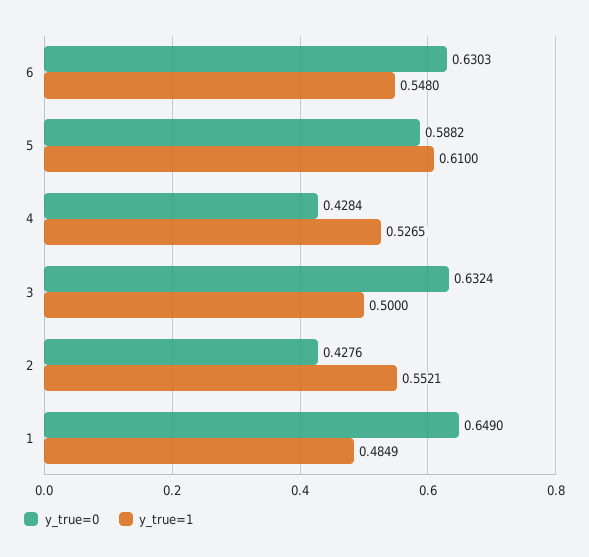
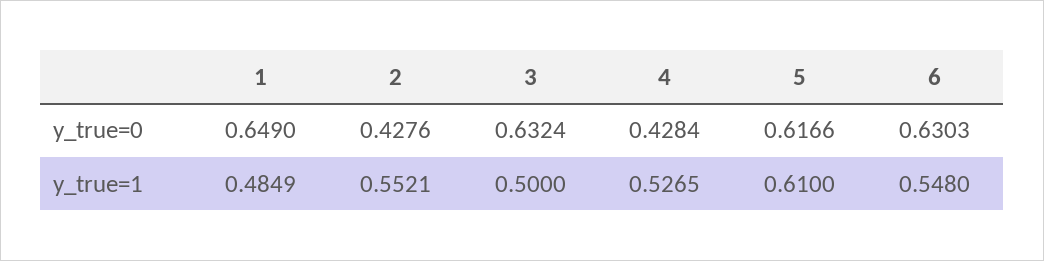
y_true=0, 5: 0.5882 -> 0.6166

